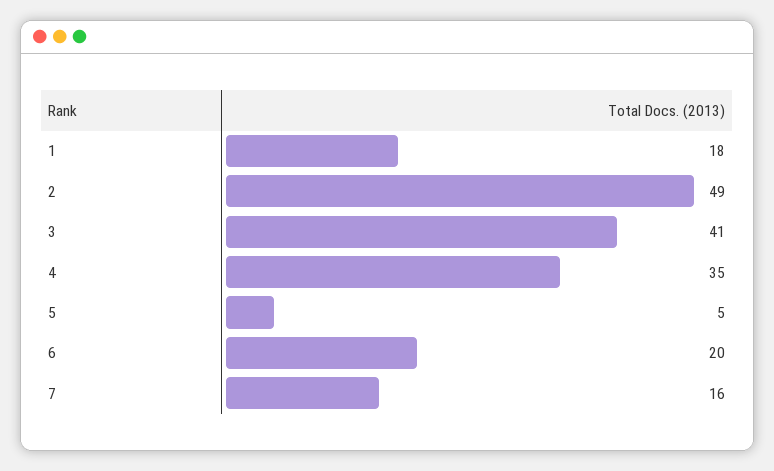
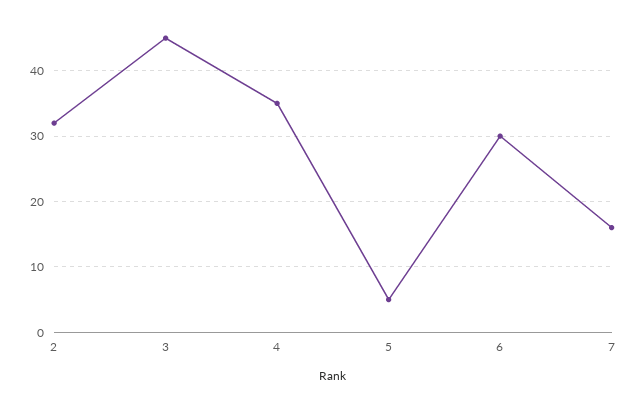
1: 18 -> none
2: 49 -> 32
3: 41 -> 45
6: 20 -> 30

